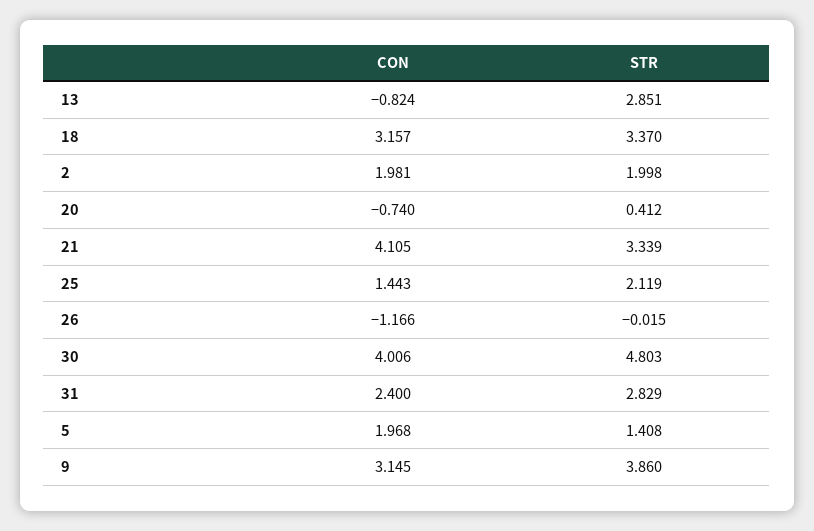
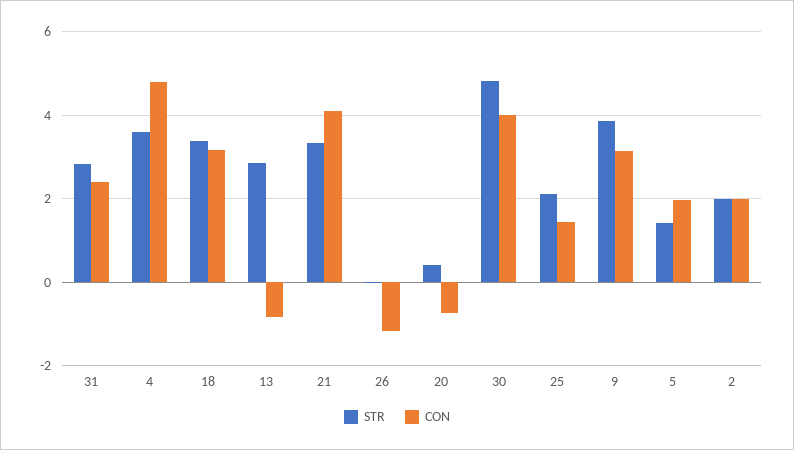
STR, 4: none -> 3.6
CON, 4: none -> 4.8

